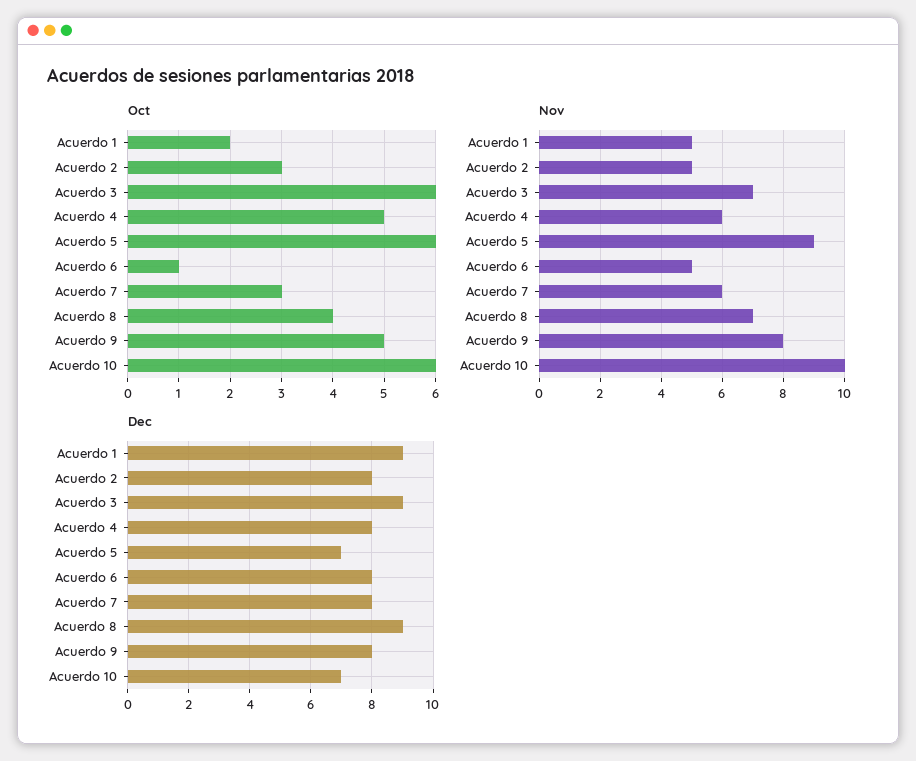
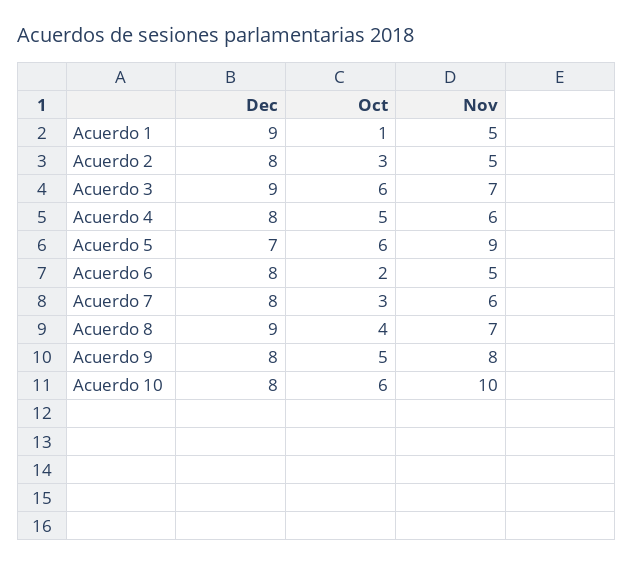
Oct, Acuerdo 1: 2 -> 1
Oct, Acuerdo 6: 1 -> 2
Dec, Acuerdo 10: 7 -> 8

